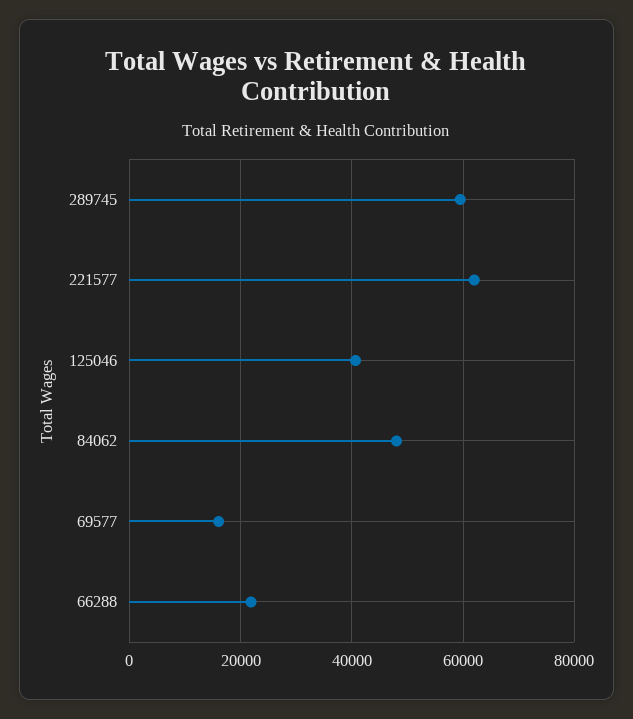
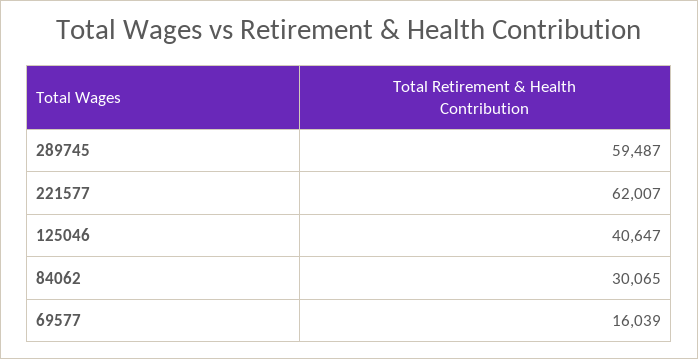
84062: 48000 -> 30065
66288: 22000 -> none

